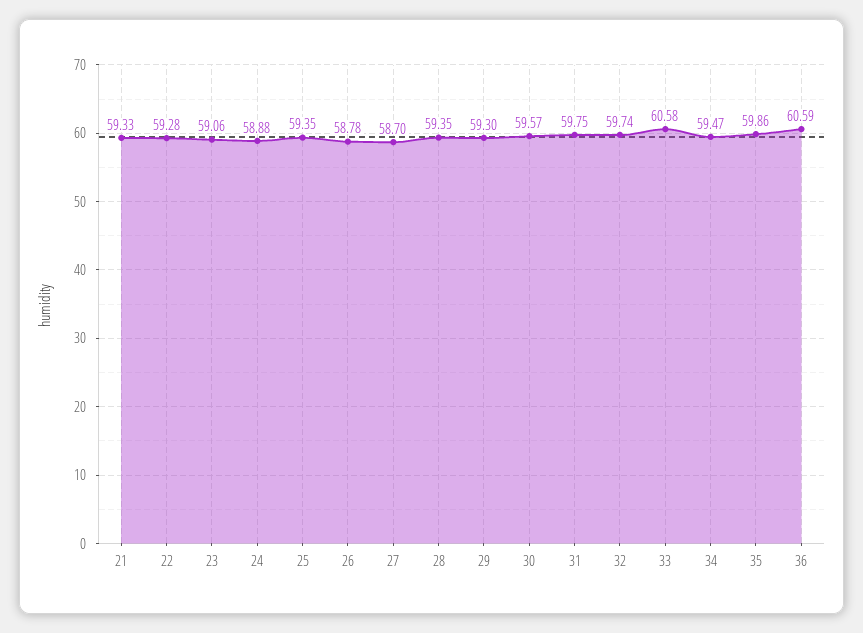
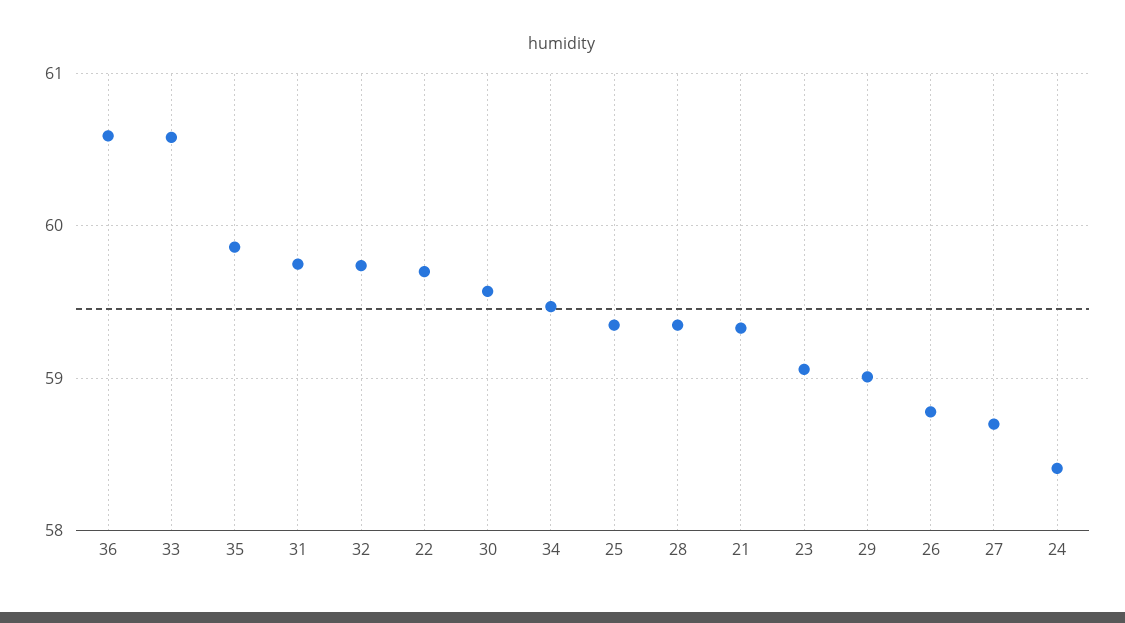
22: 59.28 -> 59.7
24: 58.88 -> 58.4
29: 59.3 -> 59

